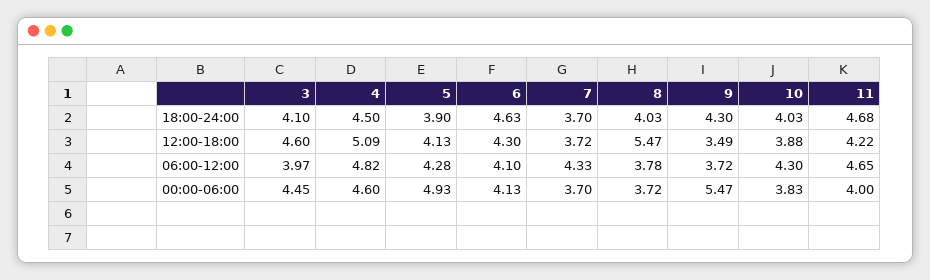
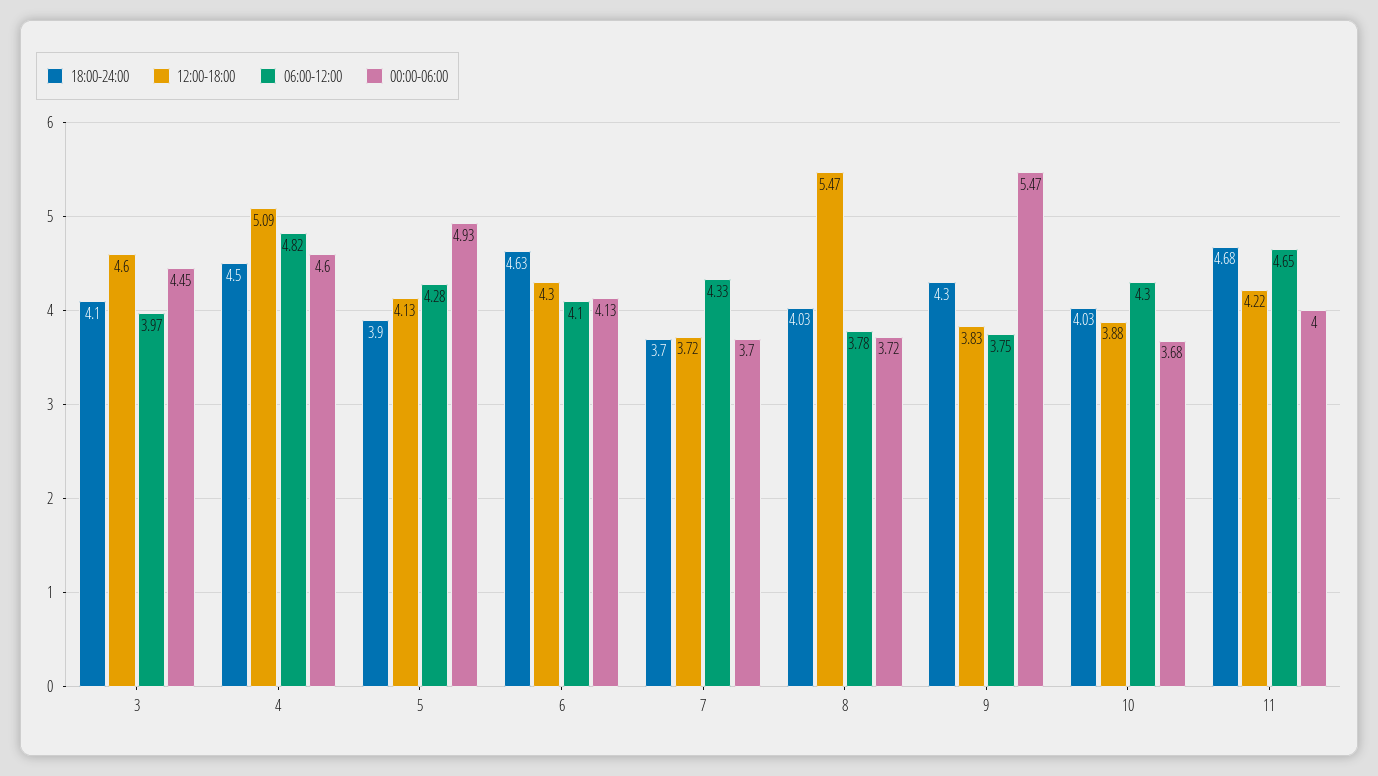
12:00-18:00, 9: 3.49 -> 3.83
06:00-12:00, 9: 3.72 -> 3.75
00:00-06:00, 10: 3.83 -> 3.68

